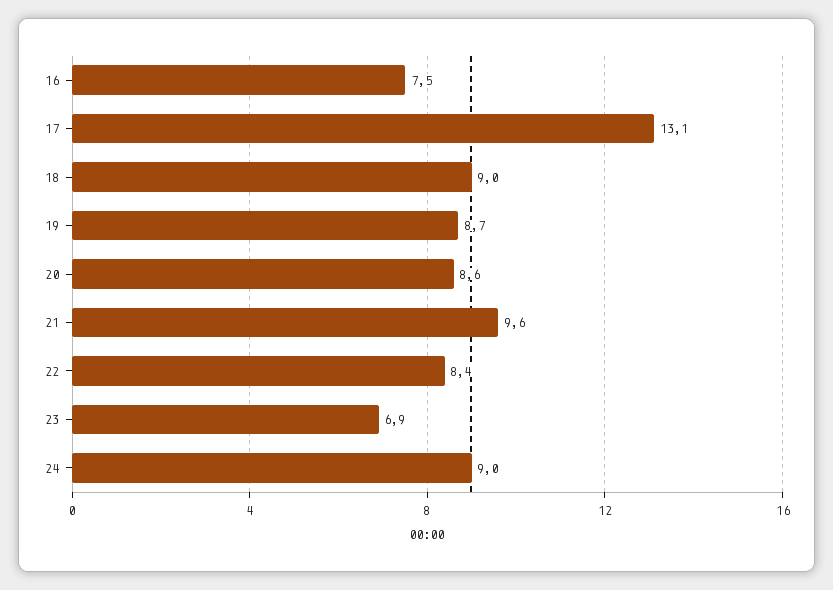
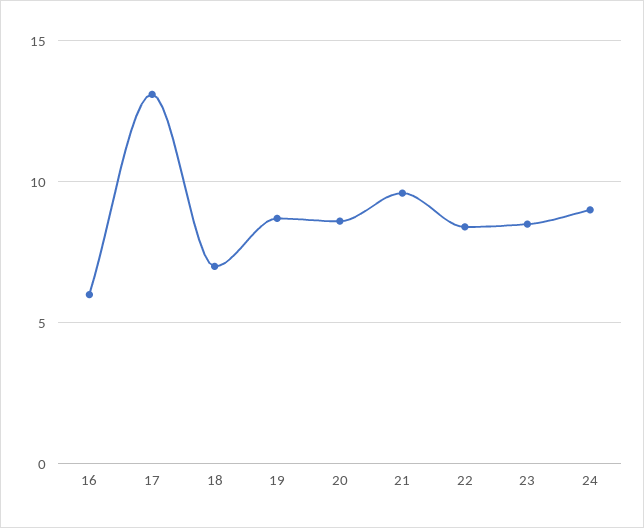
16: 7.5 -> 6
18: 9 -> 7
23: 6.9 -> 8.5

